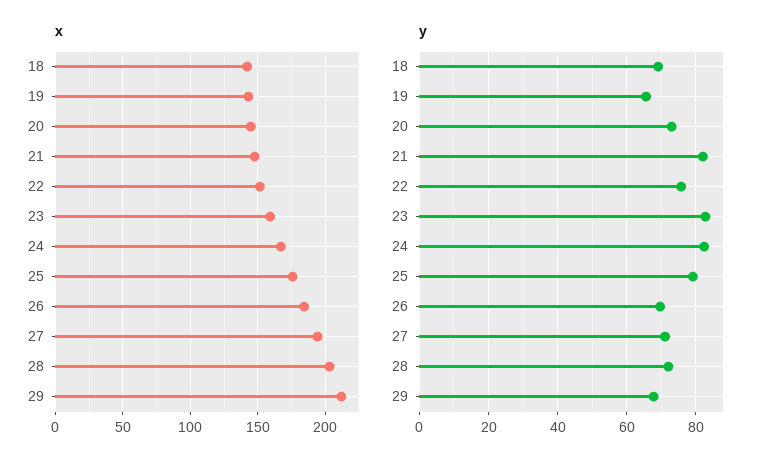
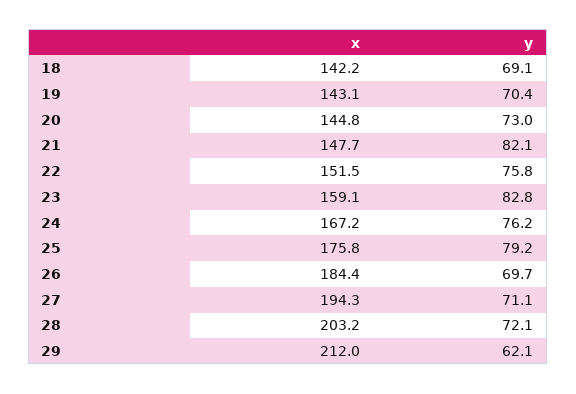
y, 19: 66 -> 70.4
y, 24: 82 -> 76.2
y, 29: 68 -> 62.1

